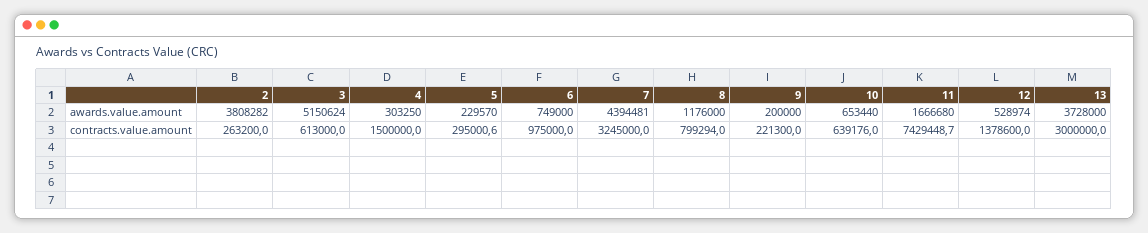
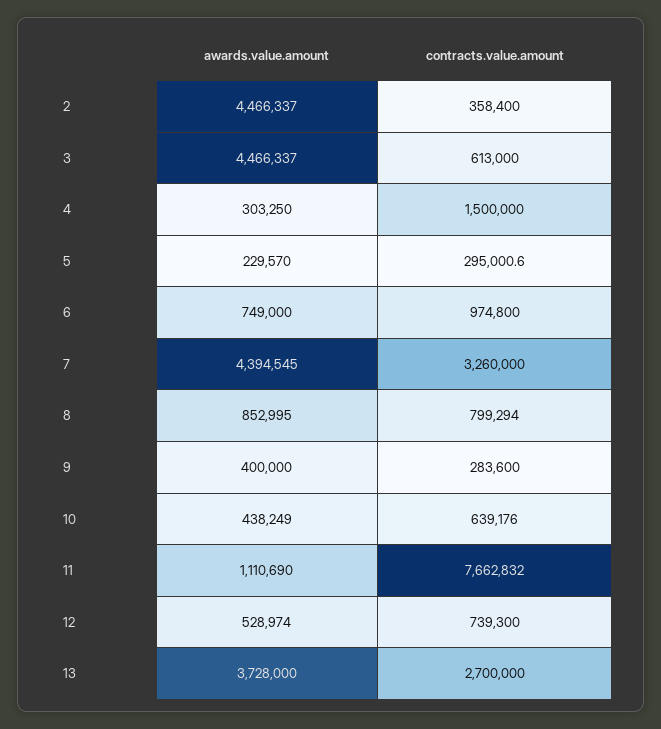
2, awards.value.amount: 3808282 -> 4466337
3, awards.value.amount: 5150624 -> 4466337
7, awards.value.amount: 4394481 -> 4394545
8, awards.value.amount: 1176000 -> 852995
9, awards.value.amount: 200000 -> 400000
10, awards.value.amount: 653440 -> 438249
11, awards.value.amount: 1666680 -> 1110690
2, contracts.value.amount: 263200 -> 358400
6, contracts.value.amount: 975000 -> 974800
7, contracts.value.amount: 3245000 -> 3260000
9, contracts.value.amount: 221300 -> 283600
11, contracts.value.amount: 7429448.7 -> 7662832
12, contracts.value.amount: 1378600 -> 739300
13, contracts.value.amount: 3000000 -> 2700000

